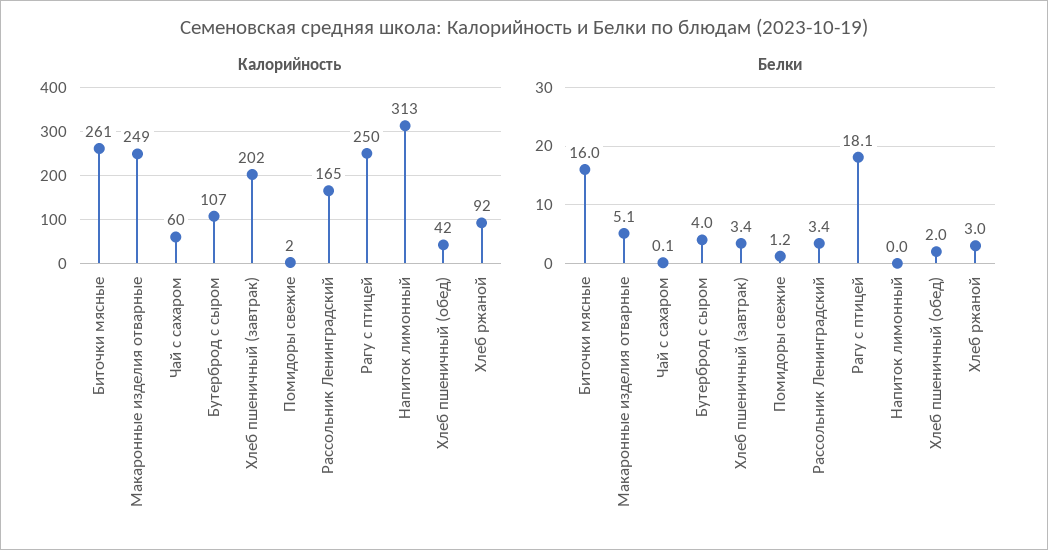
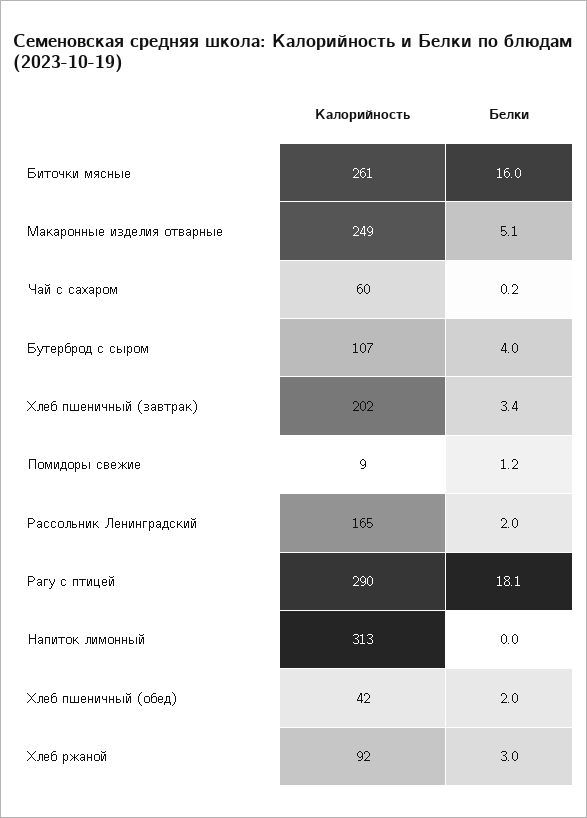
Калорийность, Помидоры свежие: 2 -> 9
Калорийность, Рагу с птицей: 250 -> 290
Белки, Чай с сахаром: 0.1 -> 0.2
Белки, Рассольник Ленинградский: 3.4 -> 2

